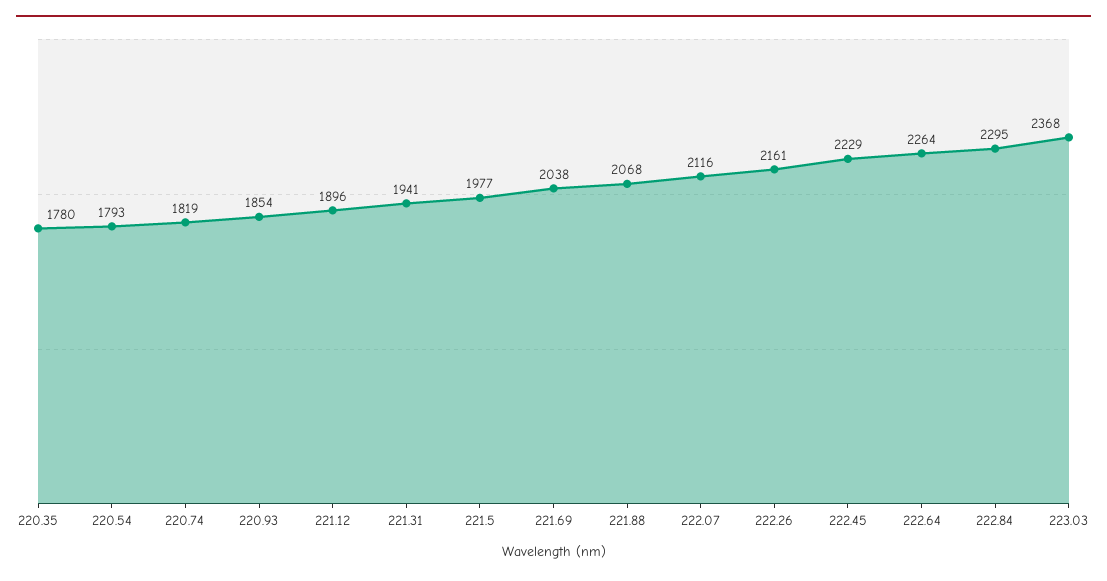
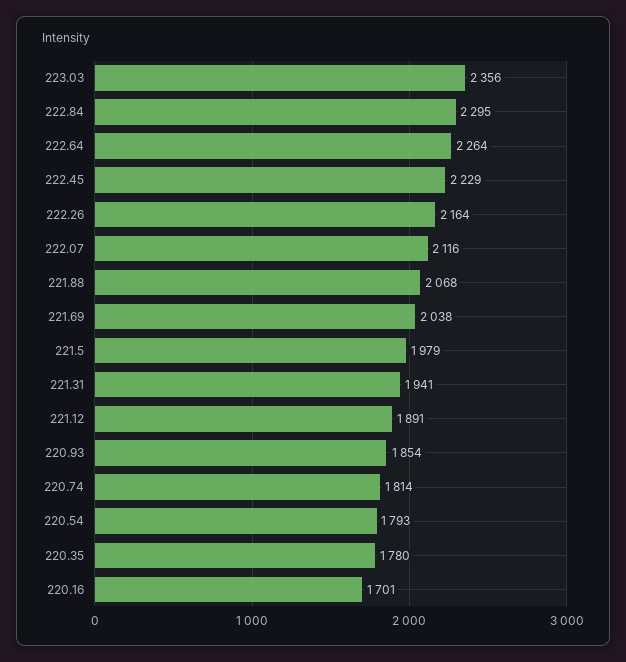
220.74: 1819 -> 1814
221.12: 1896 -> 1891
221.5: 1977 -> 1979
222.26: 2161 -> 2164
223.03: 2368 -> 2356
220.16: none -> 1701

